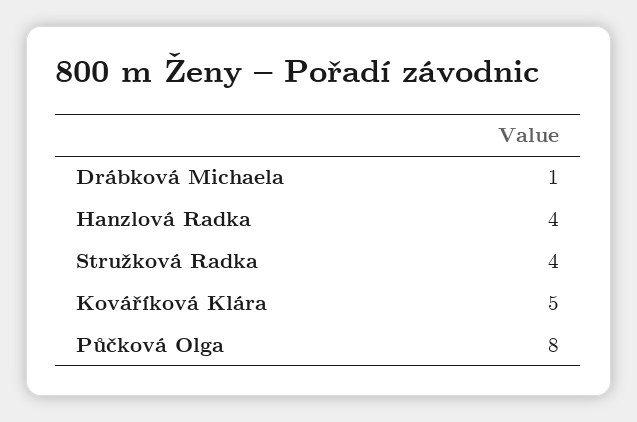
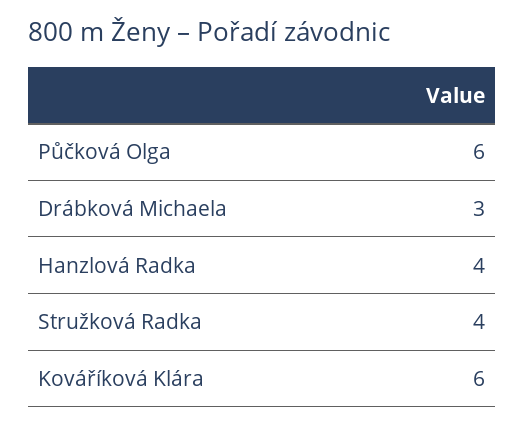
Drábková Michaela: 1 -> 3
Kováříková Klára: 5 -> 6
Půčková Olga: 8 -> 6

